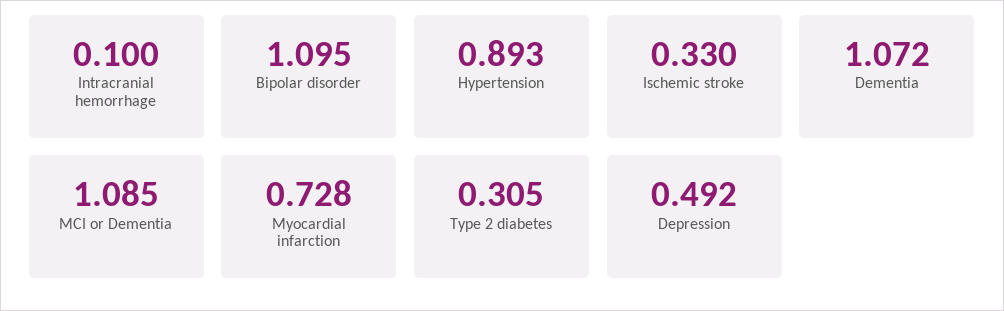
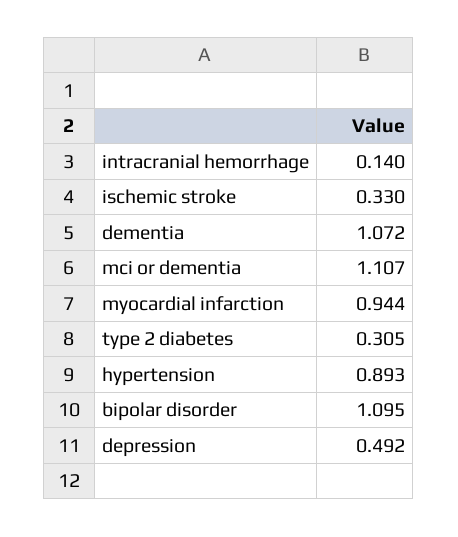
Intracranial hemorrhage: 0.1 -> 0.14
MCI or Dementia: 1.085 -> 1.107
Myocardial infarction: 0.728 -> 0.944

